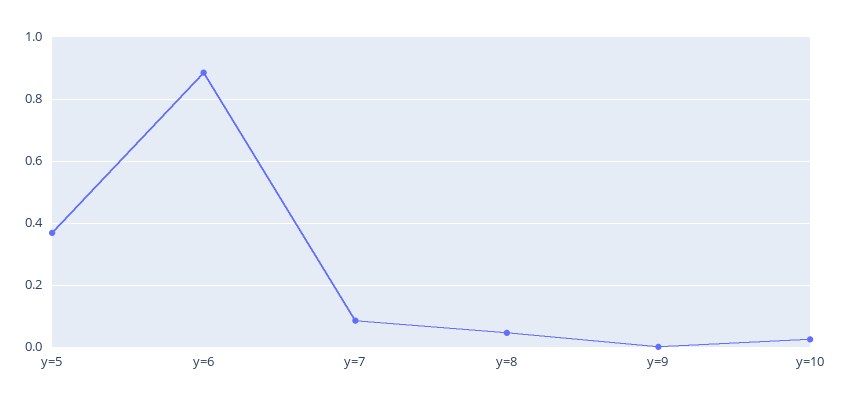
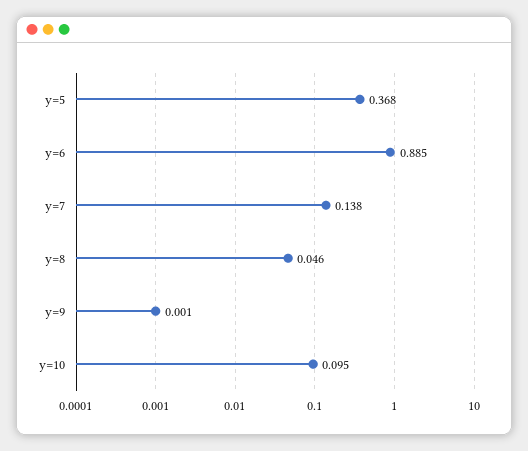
y=7: 0.08 -> 0.138
y=10: 0.02 -> 0.095

